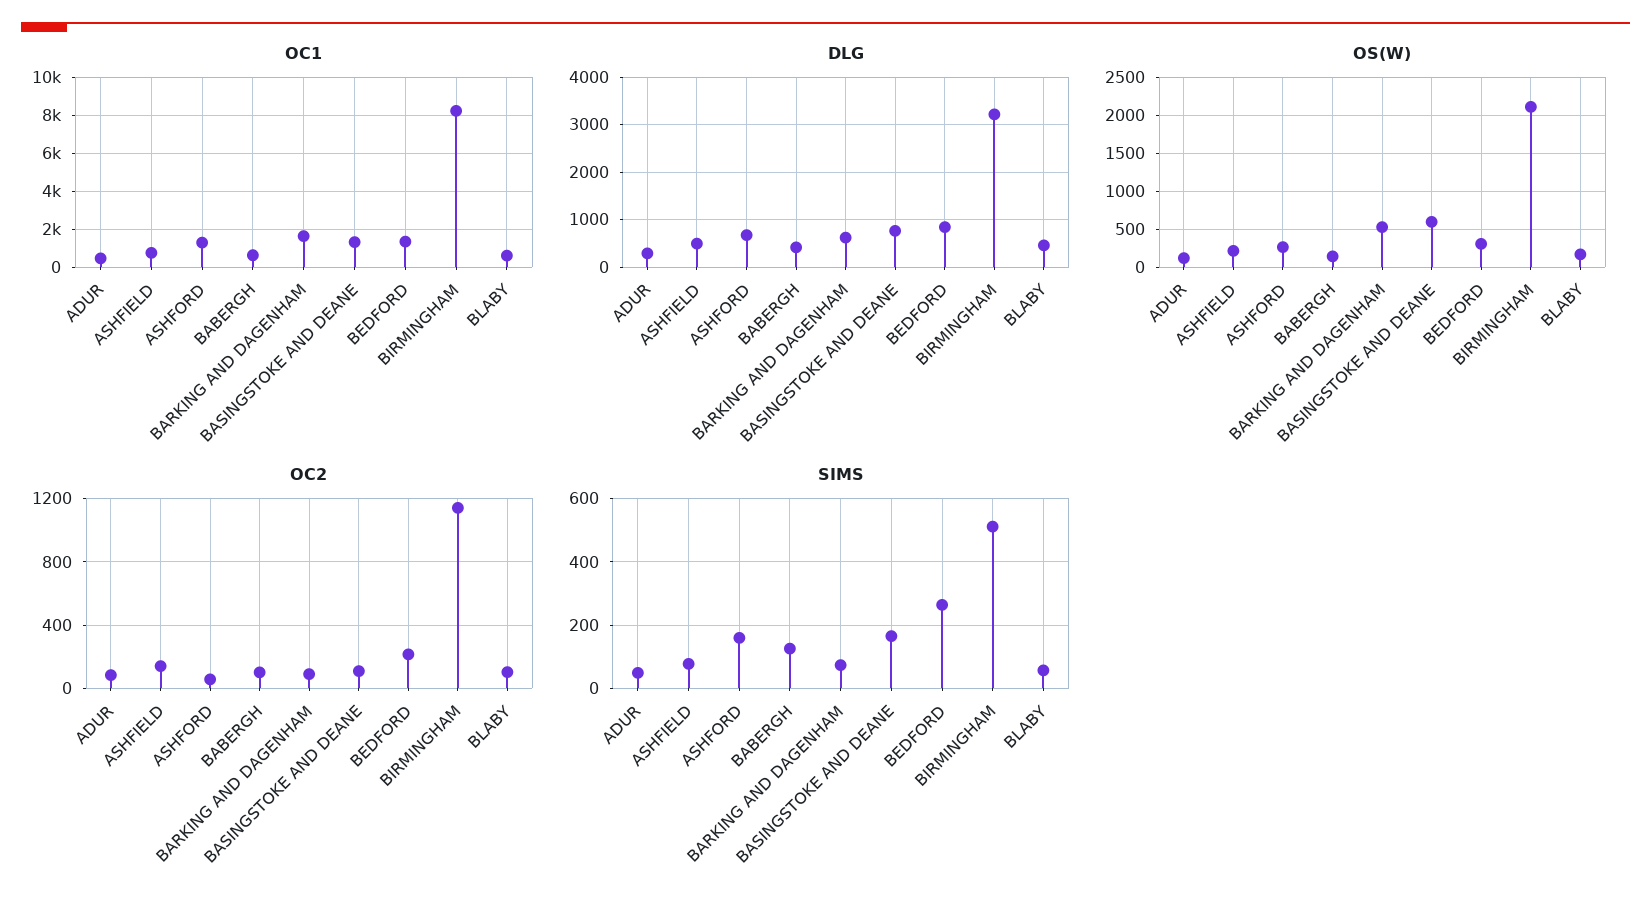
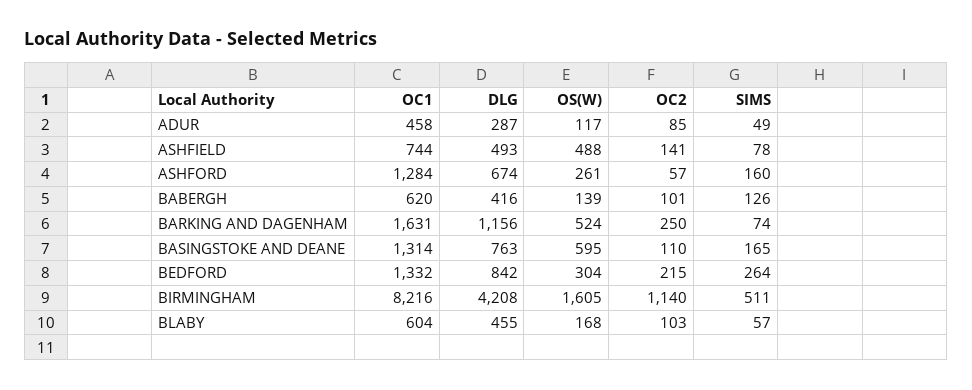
DLG, BARKING AND DAGENHAM: 600 -> 1156
DLG, BIRMINGHAM: 3200 -> 4208
OS(W), ASHFIELD: 200 -> 488
OS(W), BIRMINGHAM: 2100 -> 1605
OC2, BARKING AND DAGENHAM: 100 -> 250

